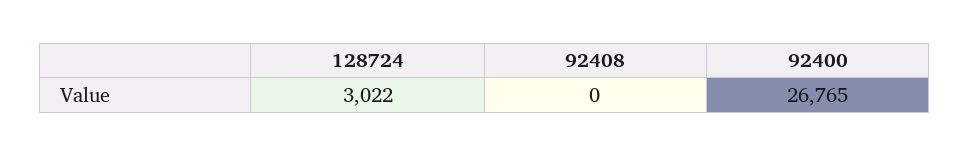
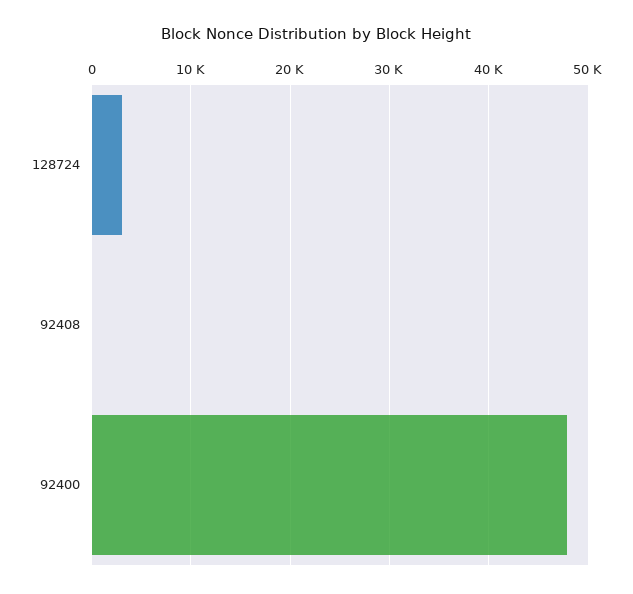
92400: 26765 -> 48000

